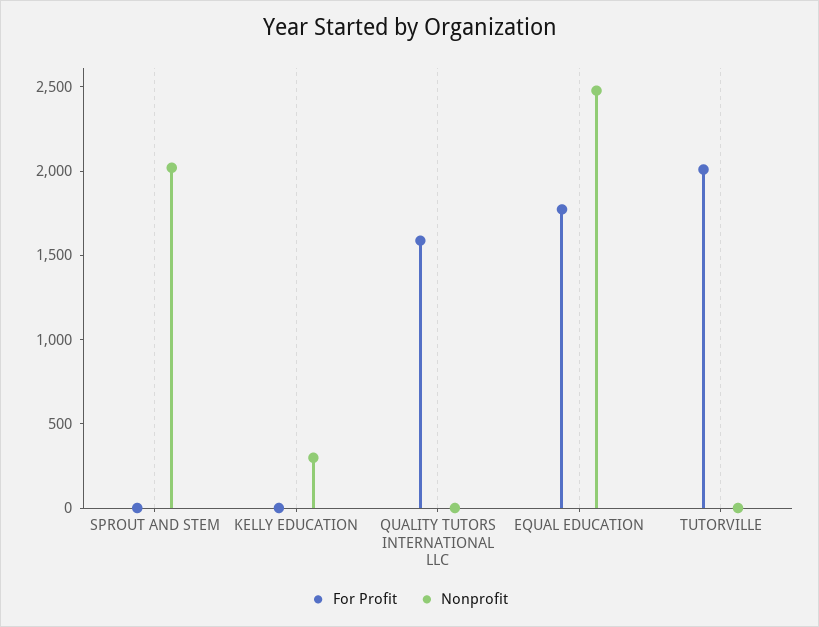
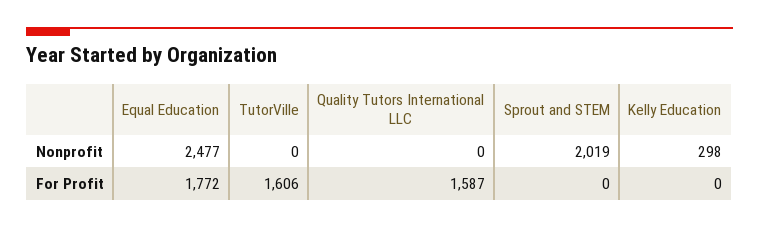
For Profit, TUTORVILLE: 2000 -> 1606

